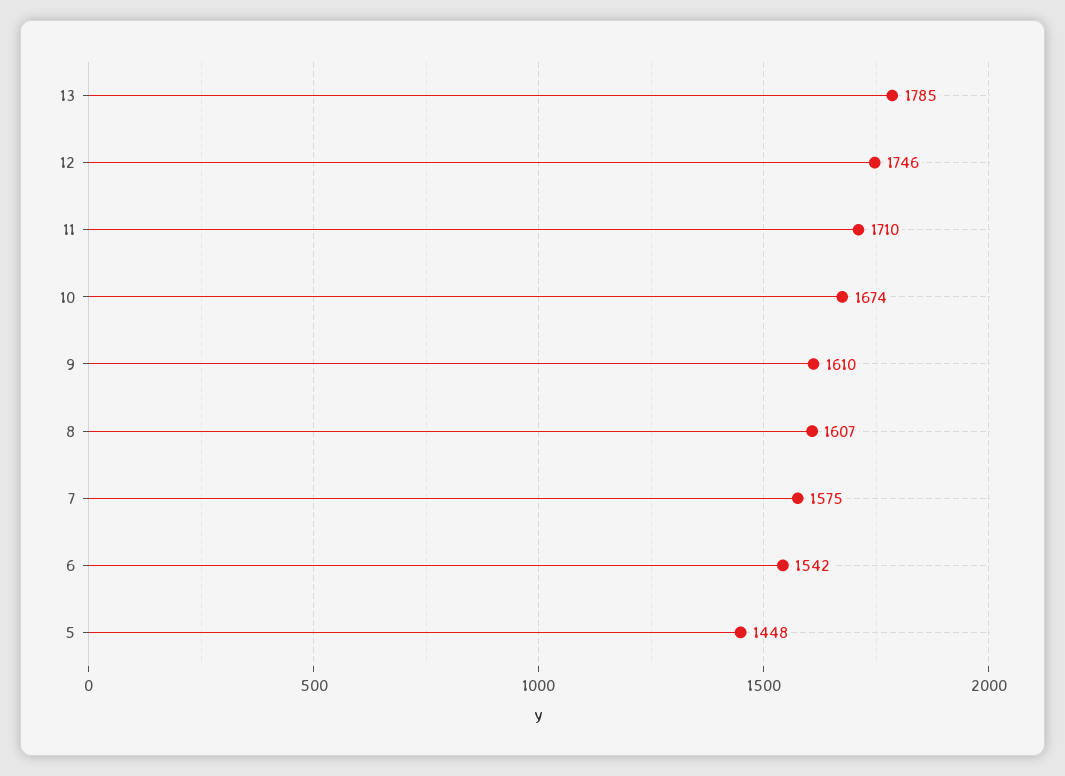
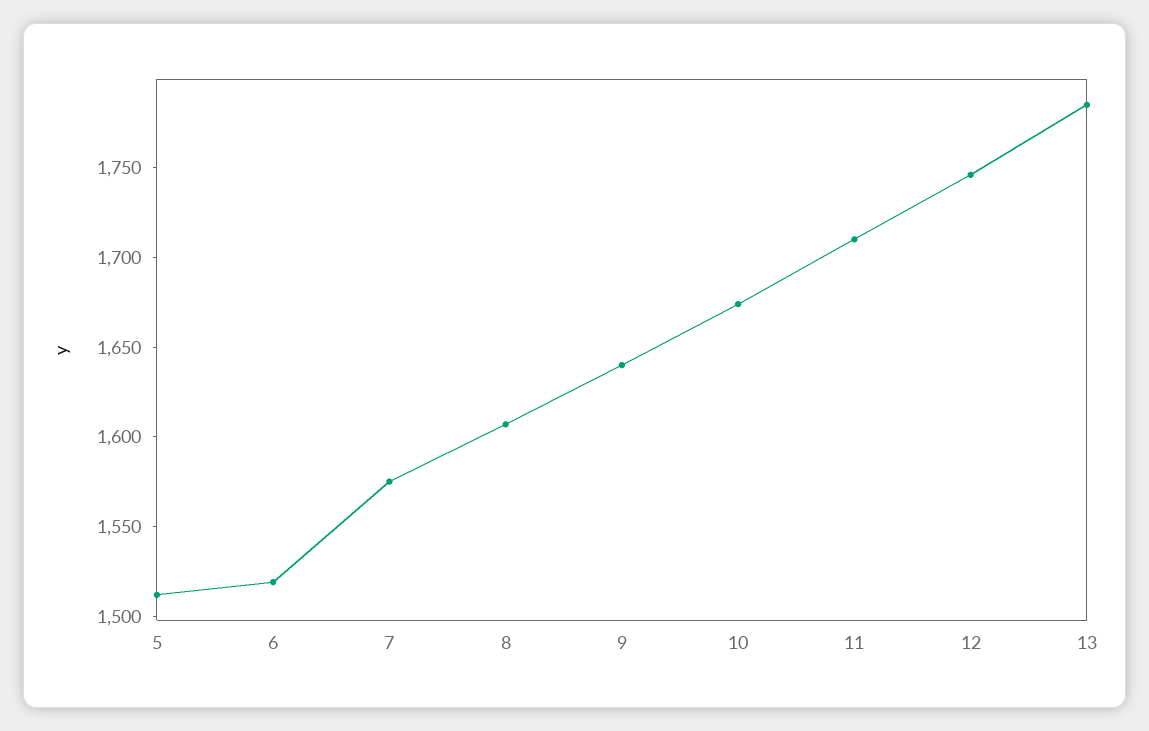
9: 1610 -> 1640
6: 1542 -> 1520
5: 1448 -> 1510

